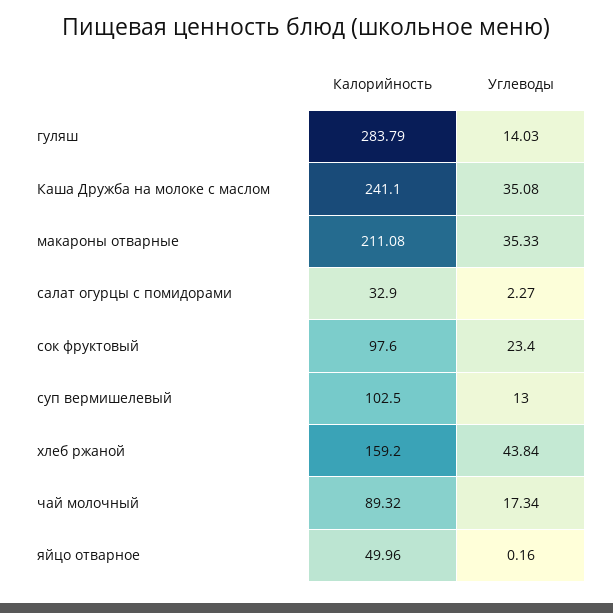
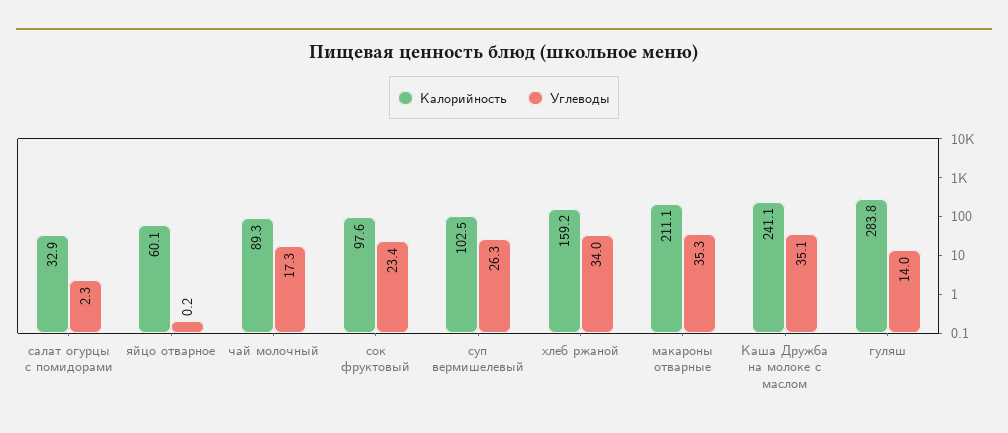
Углеводы, суп вермишелевый: 13 -> 26.3
Углеводы, хлеб ржаной: 43.84 -> 34
Калорийность, яйцо отварное: 49.96 -> 60.1

